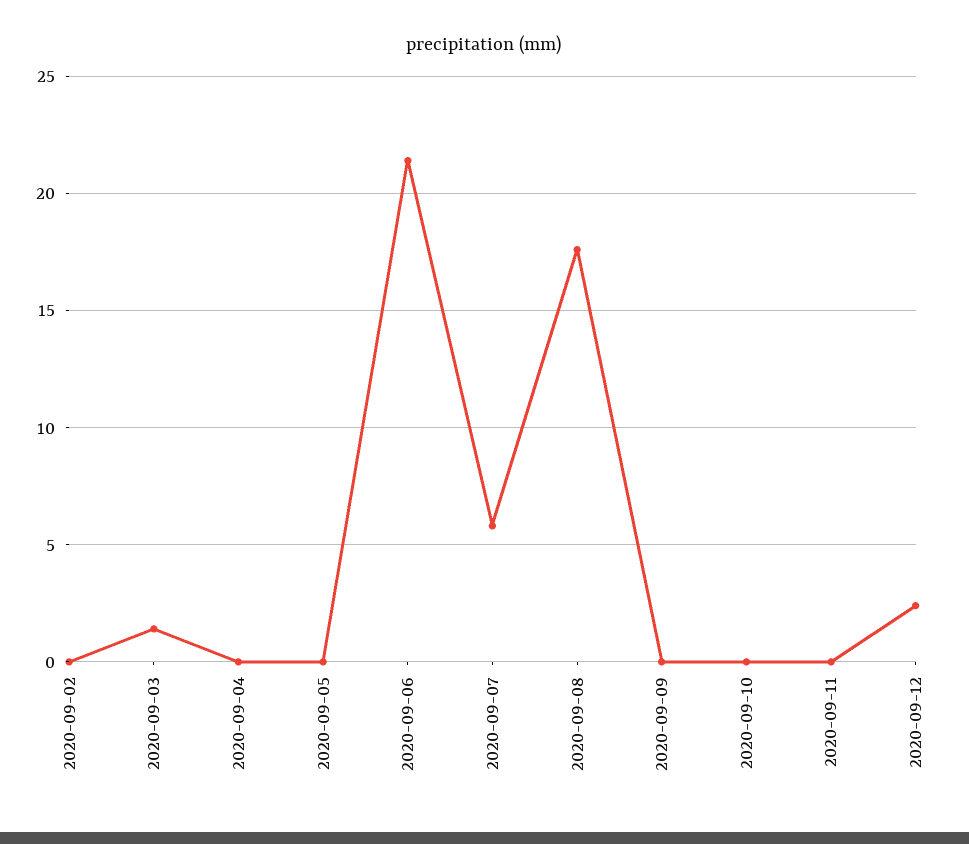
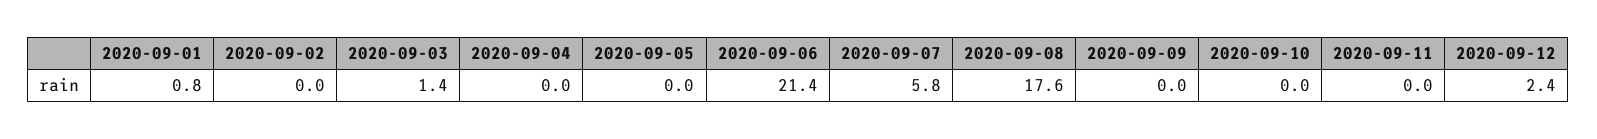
2020-09-01: none -> 0.8

